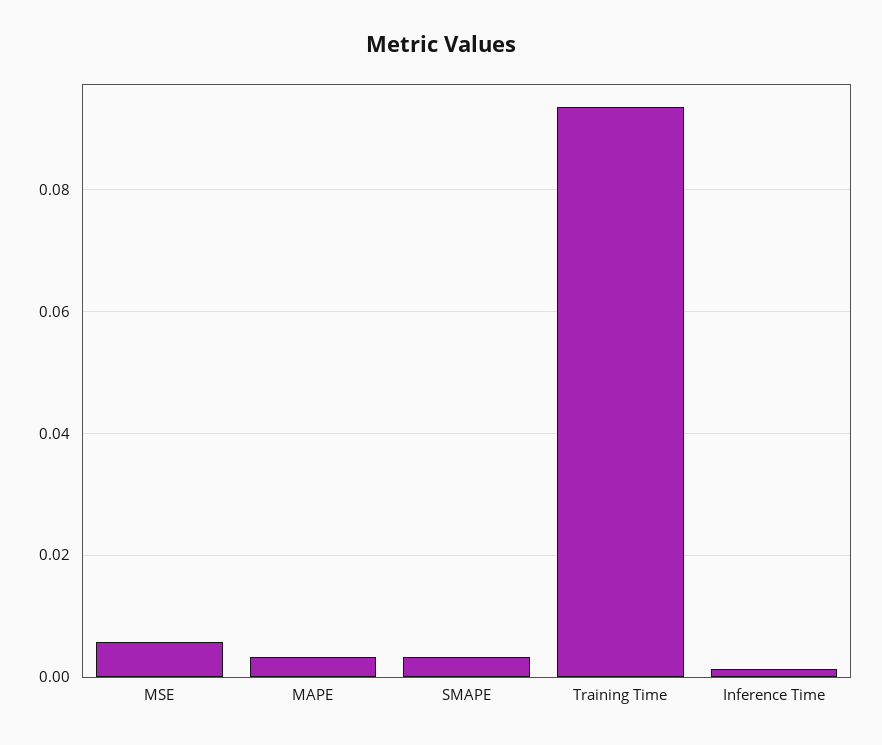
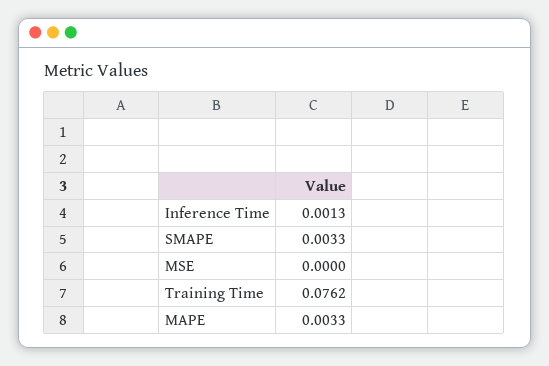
MSE: 0.006 -> 0
Training Time: 0.094 -> 0.0762

